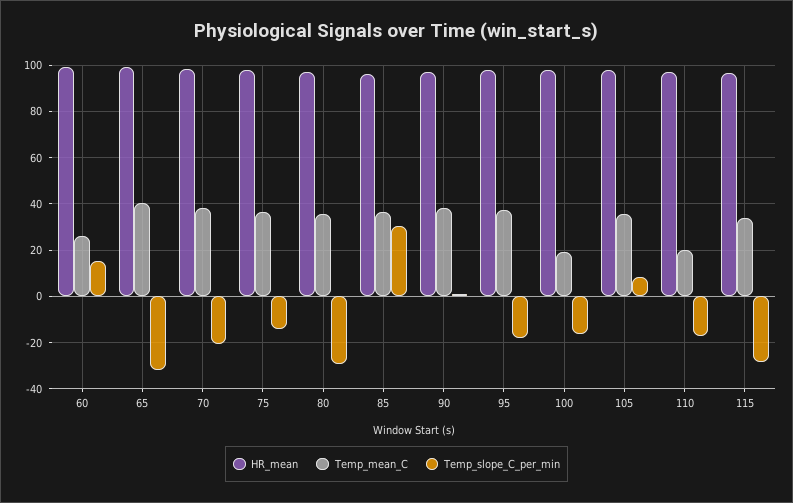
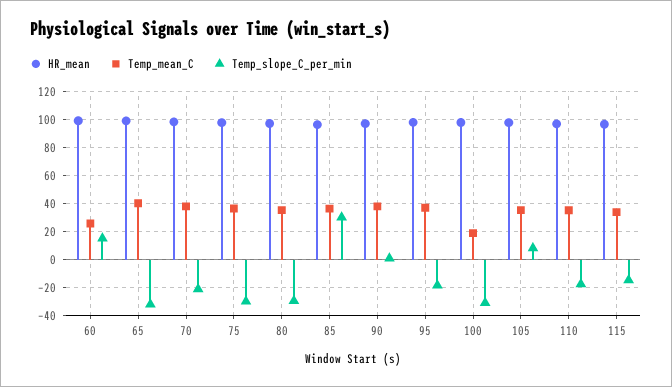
Temp_slope_C_per_min, 75: -15 -> -30
Temp_slope_C_per_min, 100: -15 -> -30
Temp_mean_C, 110: 20 -> 35
Temp_slope_C_per_min, 115: -30 -> -15

